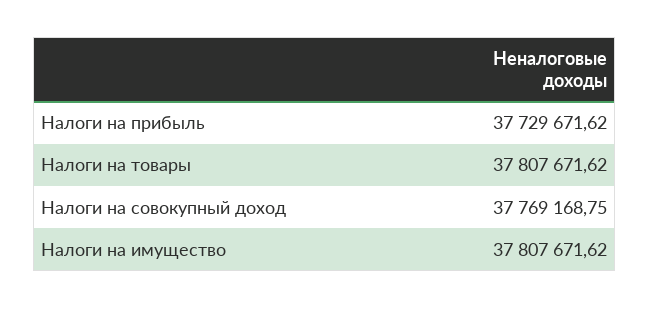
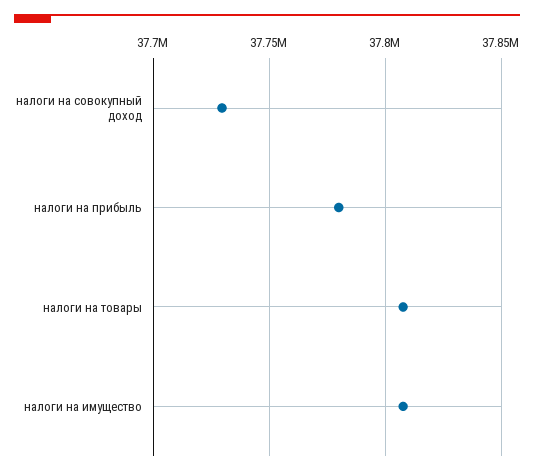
Налоги на прибыль: 37729671.62 -> 37780000
Налоги на совокупный доход: 37769168.75 -> 37730000

